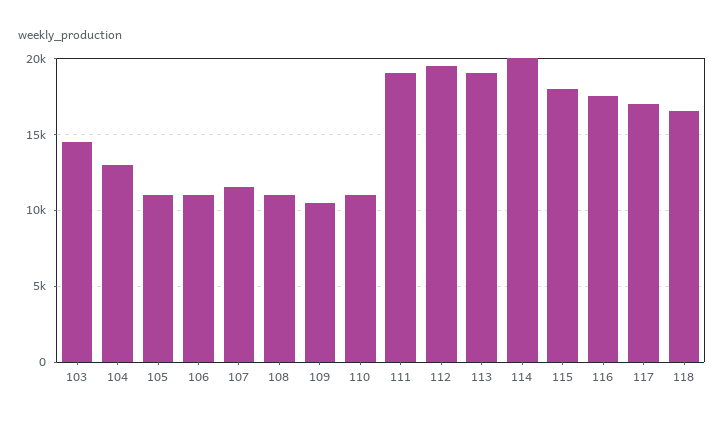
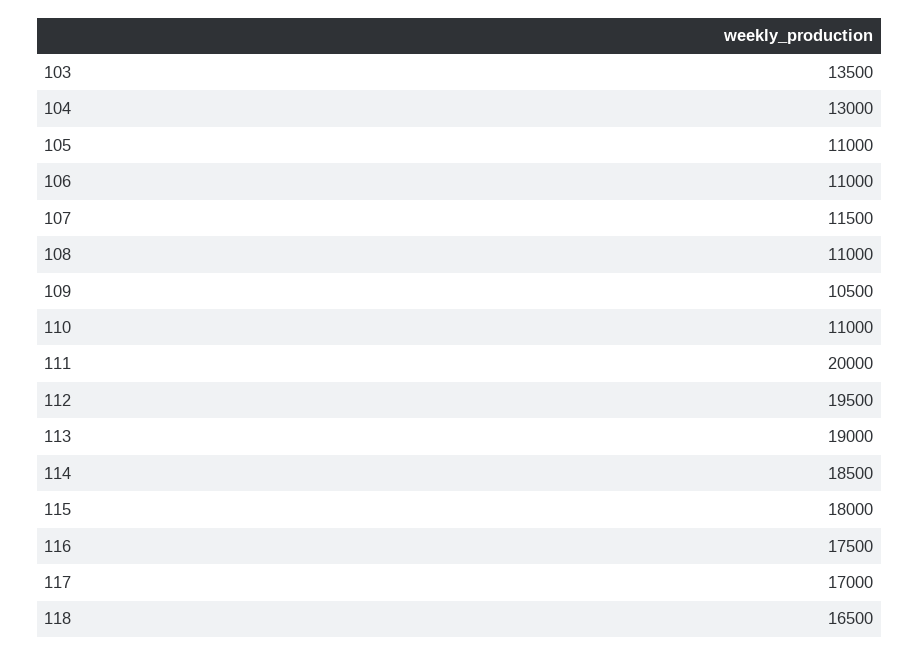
103: 14500 -> 13500
111: 19000 -> 20000
114: 20000 -> 18500

